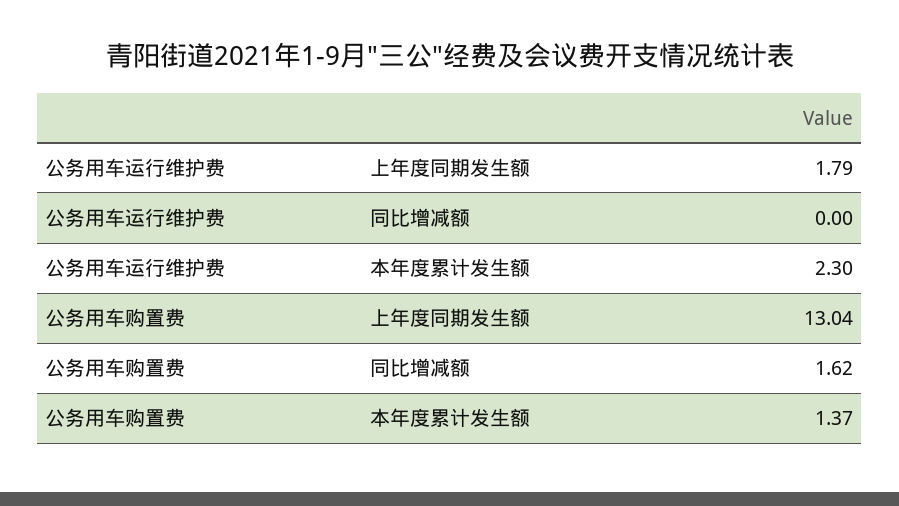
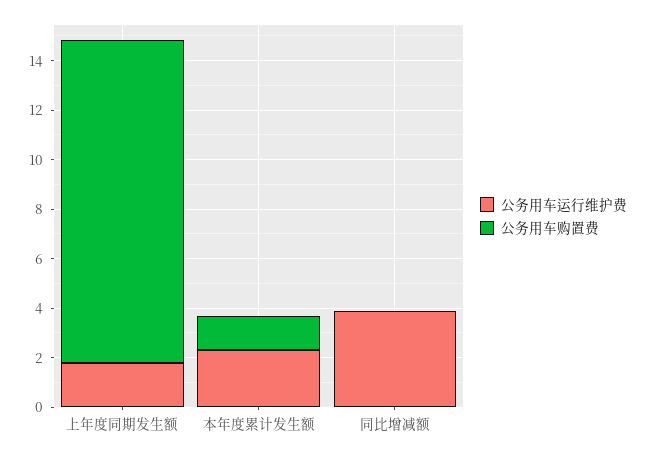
公务用车运行维护费, 同比增减额: 0 -> 4
公务用车购置费, 同比增减额: 1.62 -> 0

